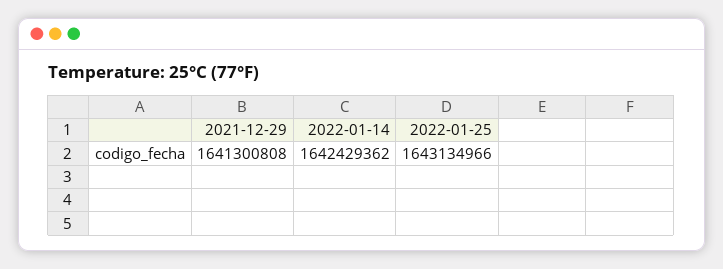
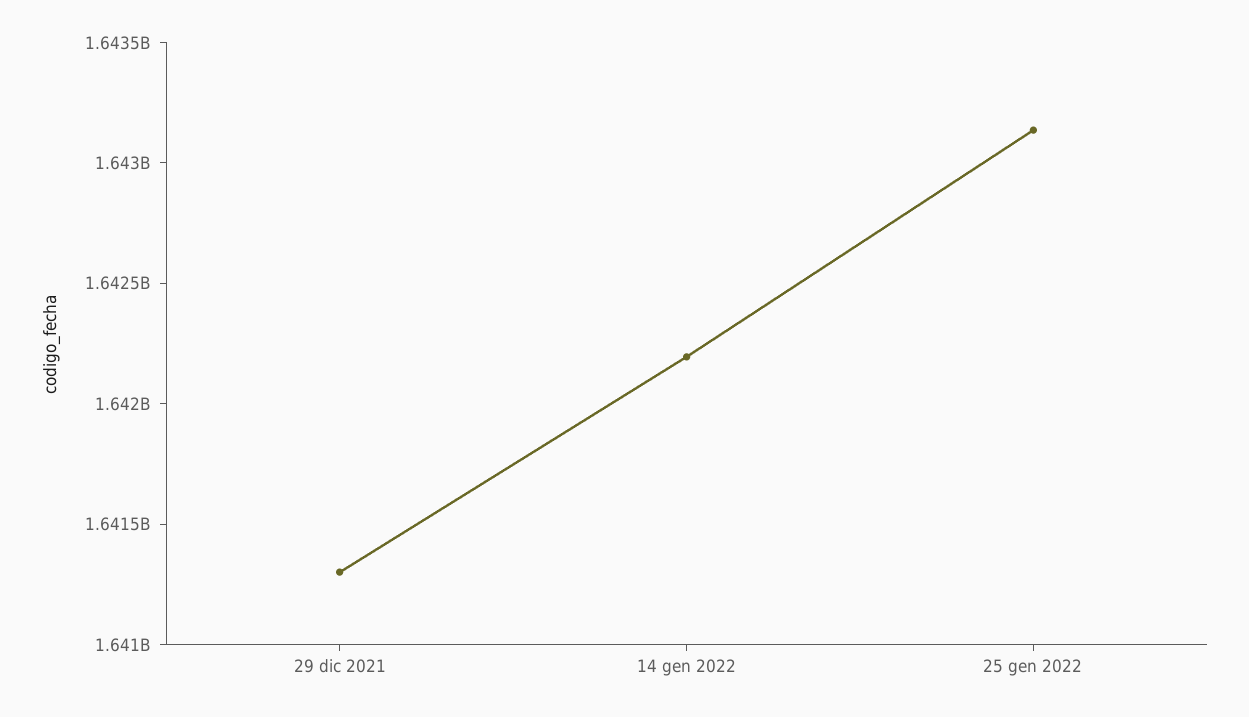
2022-01-14: 1642429362 -> 1642200000

